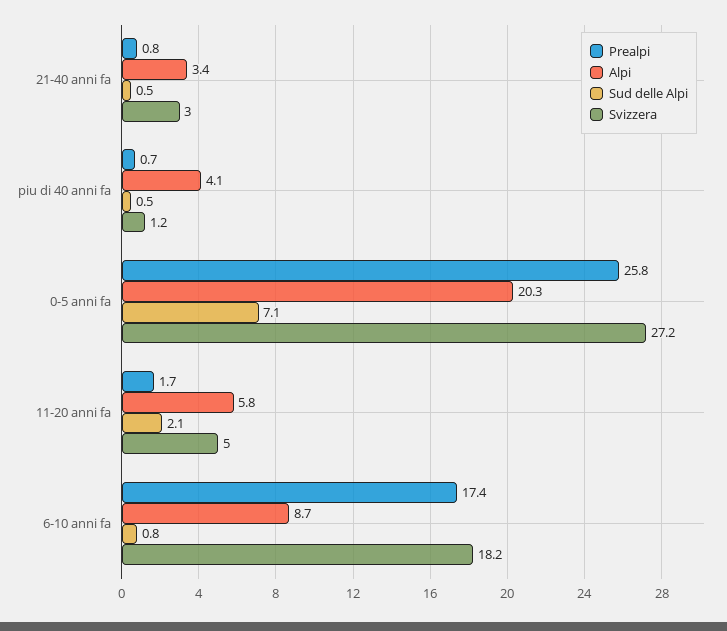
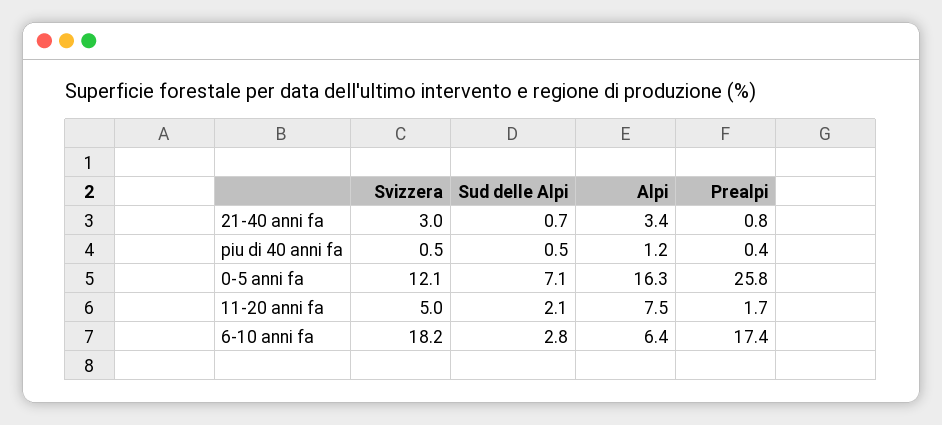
Sud delle Alpi, 21-40 anni fa: 0.5 -> 0.7
Prealpi, piu di 40 anni fa: 0.7 -> 0.4
Alpi, piu di 40 anni fa: 4.1 -> 1.2
Svizzera, piu di 40 anni fa: 1.2 -> 0.5
Alpi, 0-5 anni fa: 20.3 -> 16.3
Svizzera, 0-5 anni fa: 27.2 -> 12.1
Alpi, 11-20 anni fa: 5.8 -> 7.5
Alpi, 6-10 anni fa: 8.7 -> 6.4
Sud delle Alpi, 6-10 anni fa: 0.8 -> 2.8

